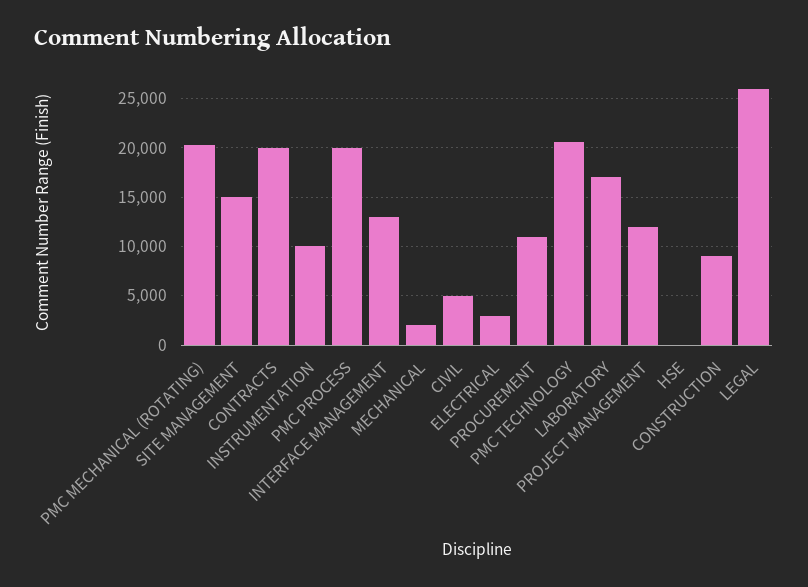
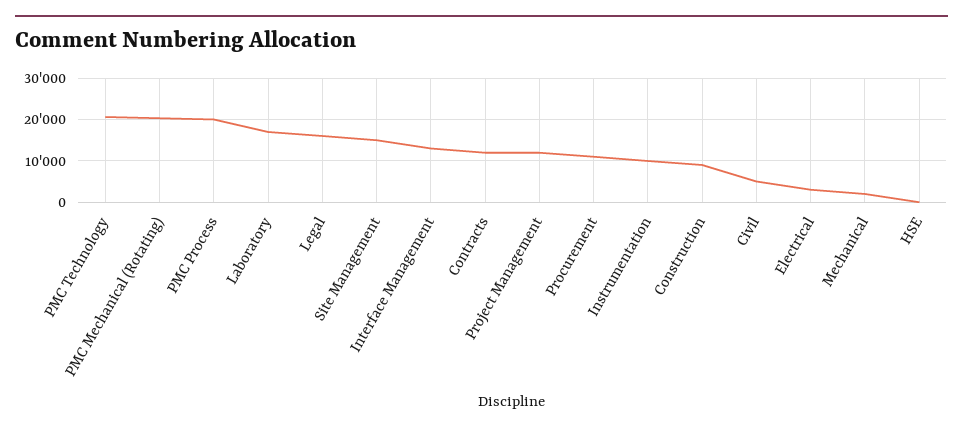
CONTRACTS: 20000 -> 12000
LEGAL: 26000 -> 16000

